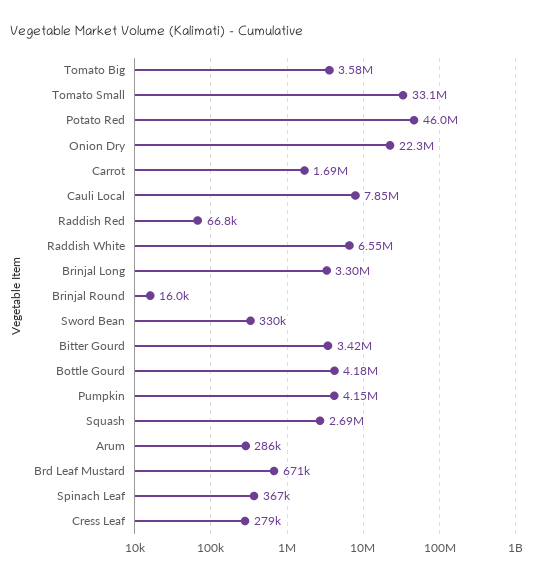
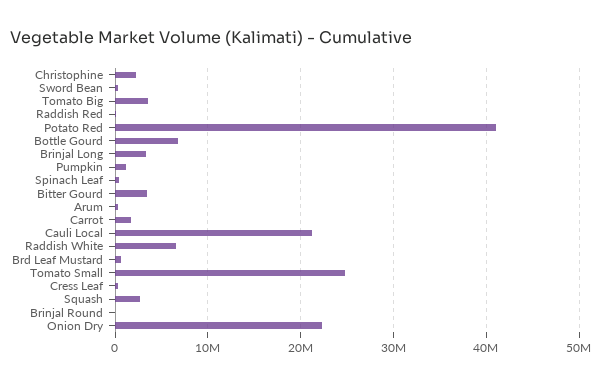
Tomato Small: 33100000 -> 25000000
Potato Red: 46000000 -> 41000000
Cauli Local: 7850000 -> 21000000
Bottle Gourd: 4180000 -> 7000000
Pumpkin: 4150000 -> 1000000
Christophine: none -> 2000000

